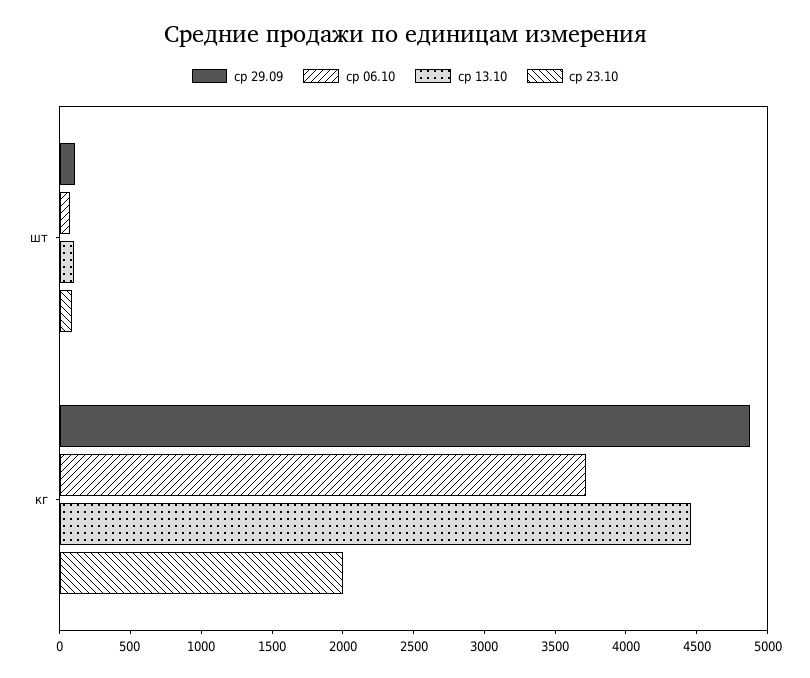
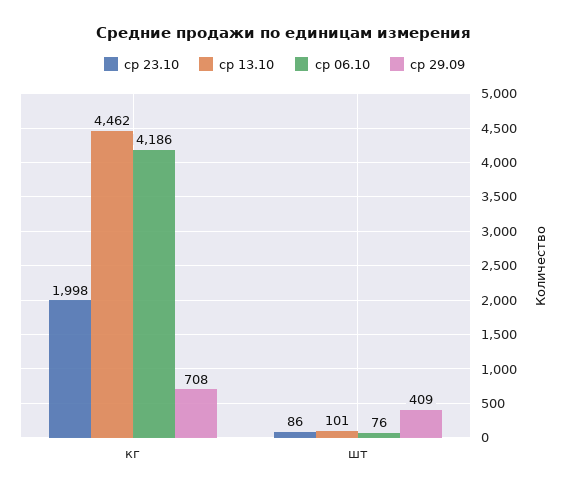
ср 29.09, шт: 100 -> 409
ср 29.09, кг: 4900 -> 708
ср 06.10, кг: 3700 -> 4186

